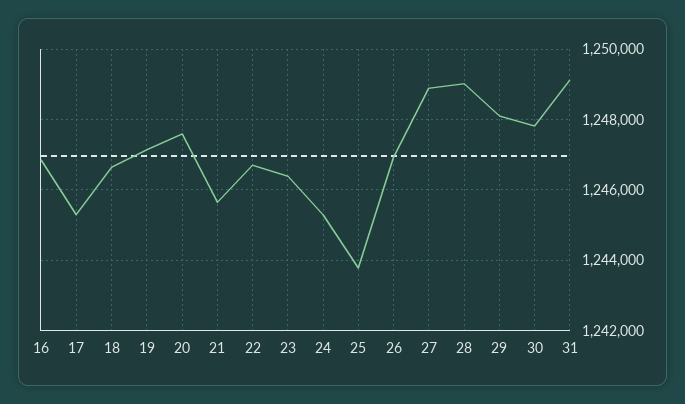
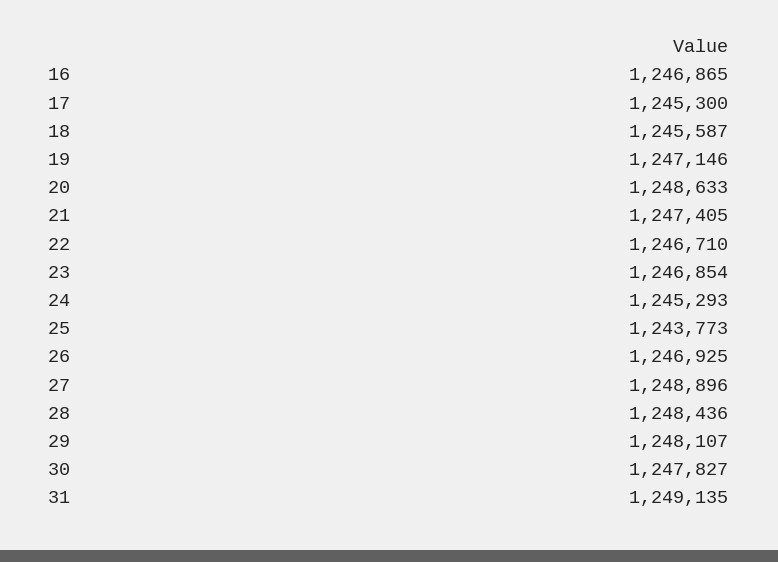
18: 1246600 -> 1245587
20: 1247600 -> 1248633
21: 1245600 -> 1247405
23: 1246400 -> 1246854
28: 1249000 -> 1248436

